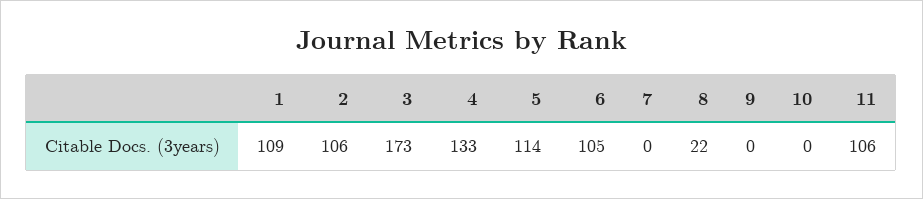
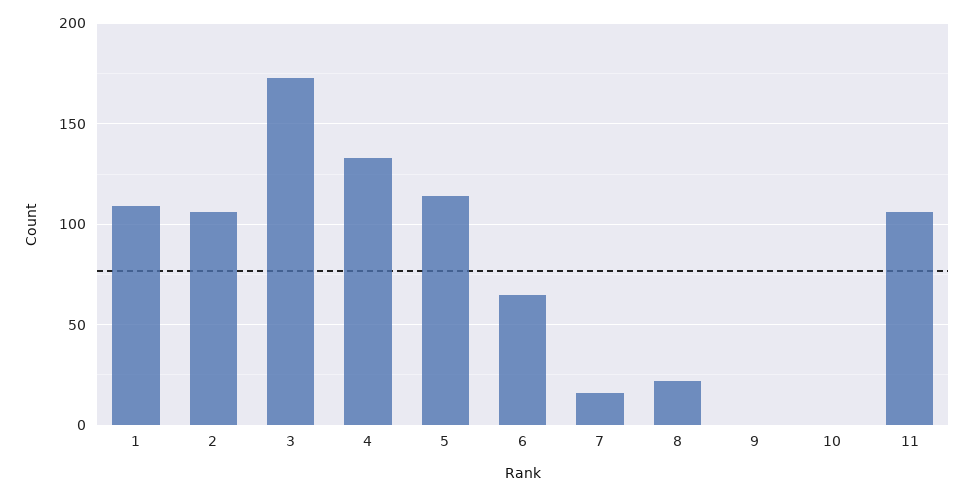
6: 105 -> 65
7: 0 -> 15

